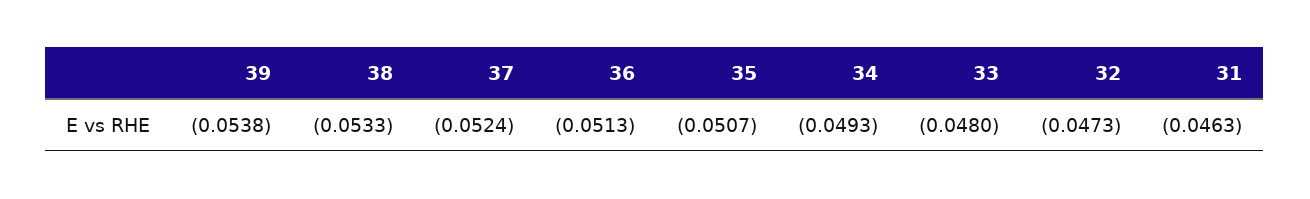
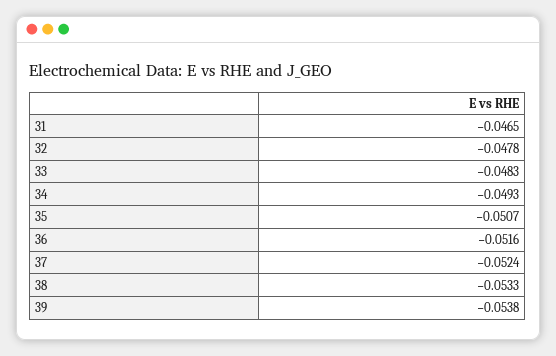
36: -0.0513 -> -0.0516
33: -0.048 -> -0.0483
32: -0.0473 -> -0.0478
31: -0.0463 -> -0.0465

